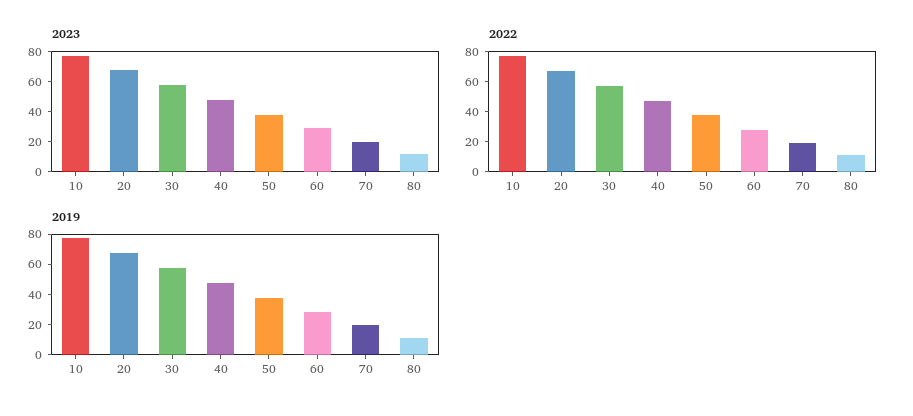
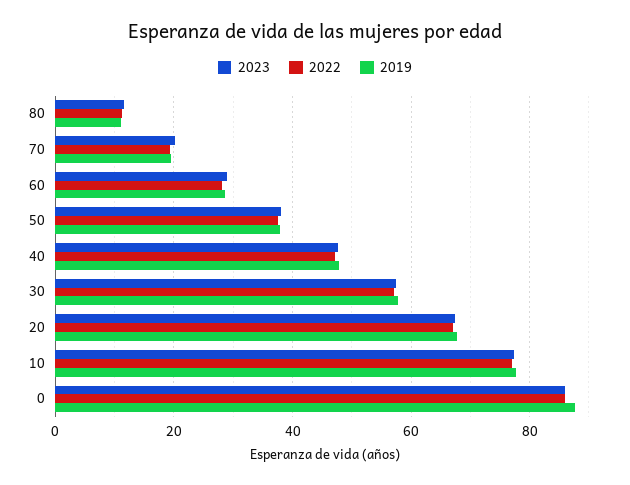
2023, 0: none -> 86
2022, 0: none -> 86
2019, 0: none -> 88

